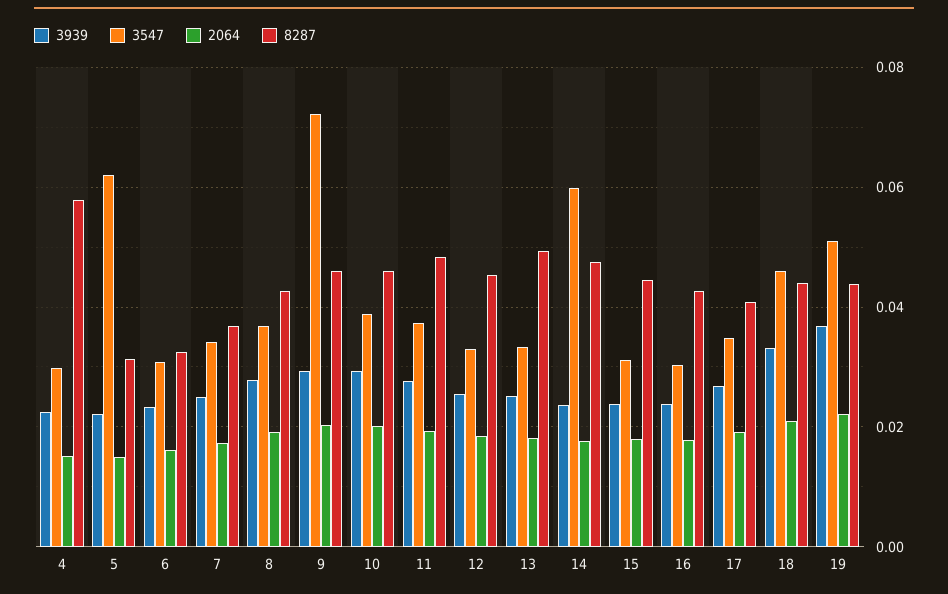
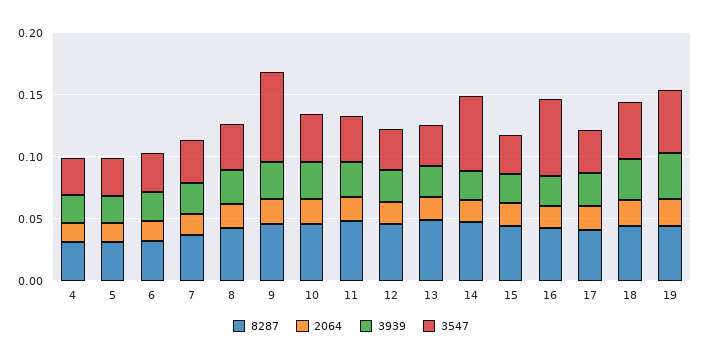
8287, 4: 0.058 -> 0.03
3547, 5: 0.062 -> 0.03
3547, 16: 0.03 -> 0.06

